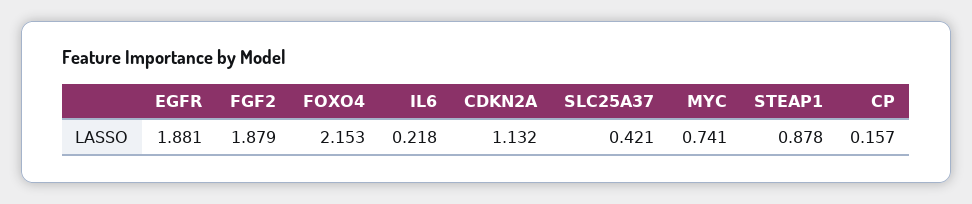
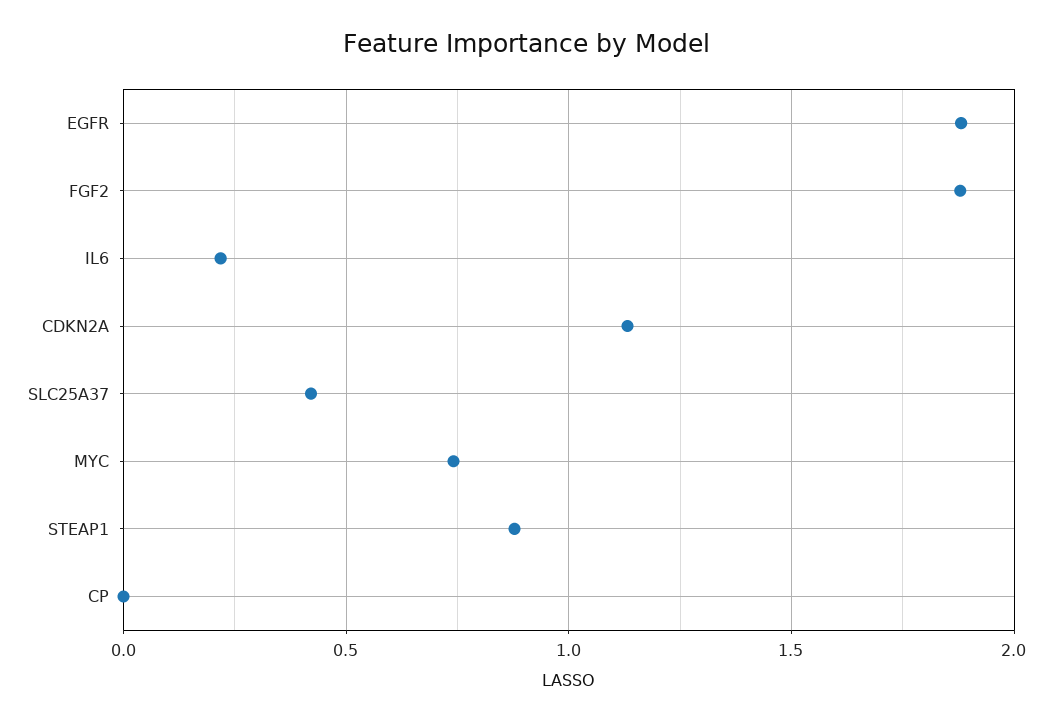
FOXO4: 2.153 -> none
CP: 0.157 -> 0

